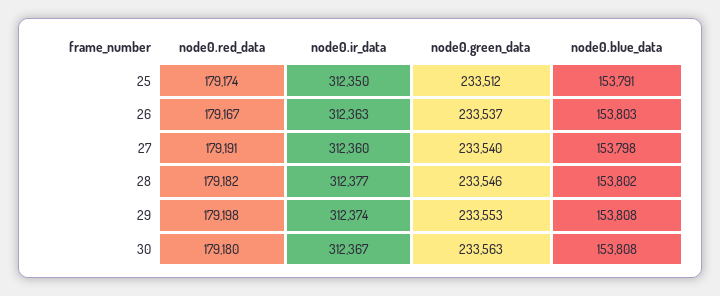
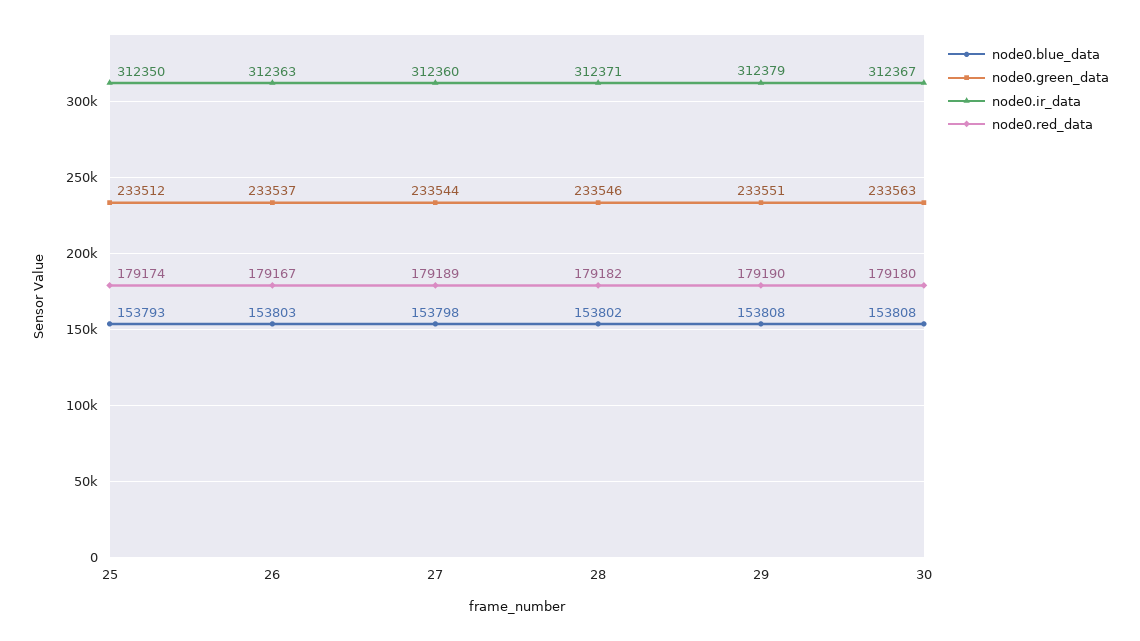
node0.blue_data, 25: 153791 -> 153793
node0.red_data, 27: 179191 -> 179189
node0.green_data, 27: 233540 -> 233544
node0.ir_data, 28: 312377 -> 312371
node0.red_data, 29: 179198 -> 179190
node0.ir_data, 29: 312374 -> 312379
node0.green_data, 29: 233553 -> 233551

